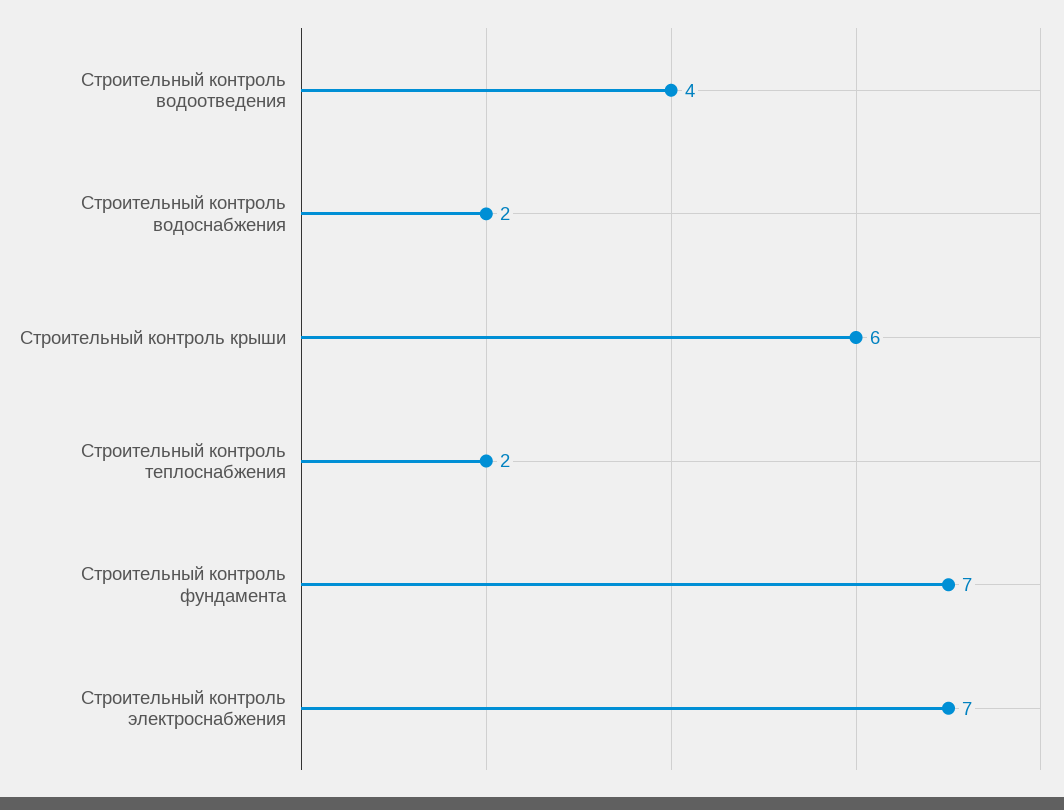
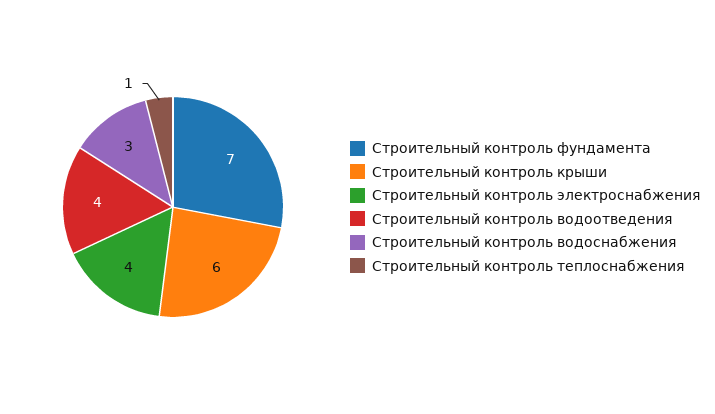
Строительный контроль водоснабжения: 2 -> 3
Строительный контроль теплоснабжения: 2 -> 1
Строительный контроль электроснабжения: 7 -> 4

